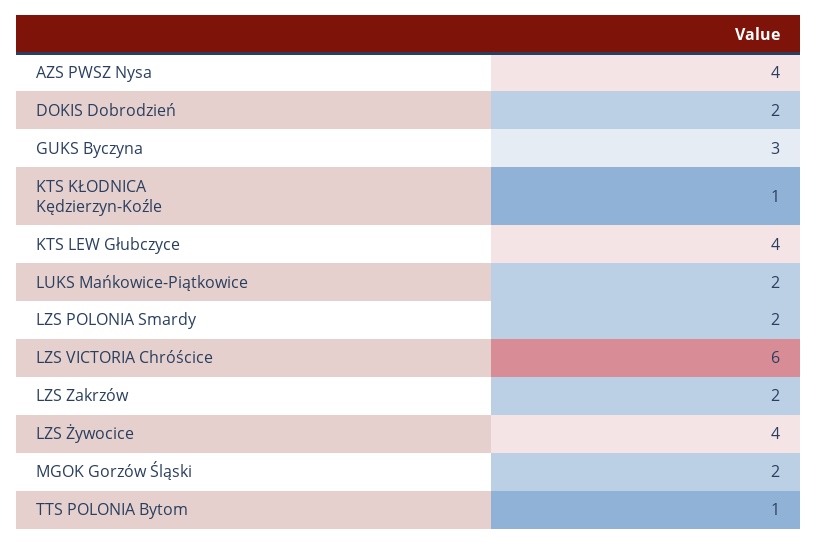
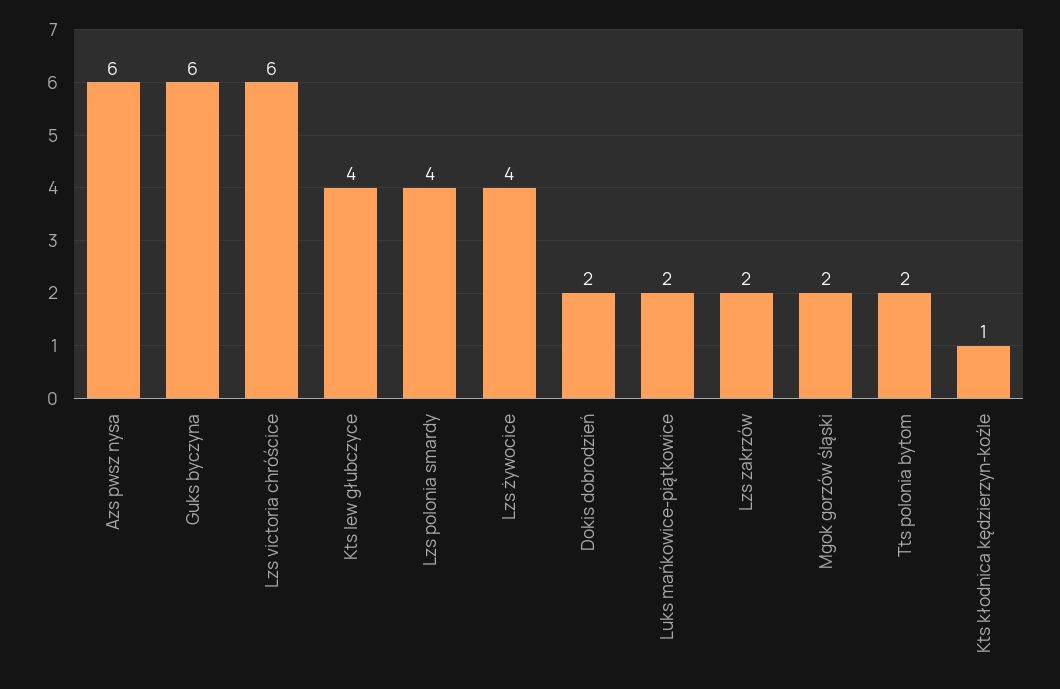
AZS PWSZ Nysa: 4 -> 6
GUKS Byczyna: 3 -> 6
LZS POLONIA Smardy: 2 -> 4
TTS POLONIA Bytom: 1 -> 2

